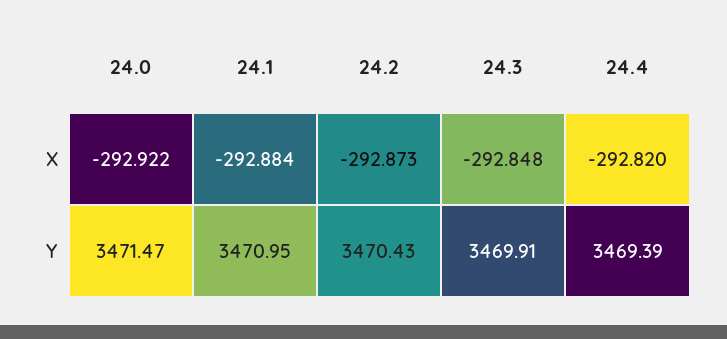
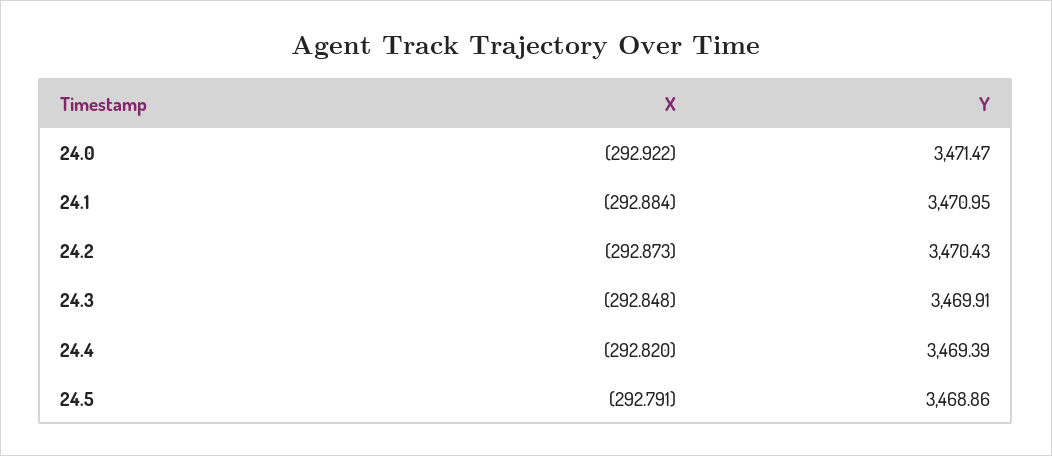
24.5, X: none -> -292.791
24.5, Y: none -> 3468.86

